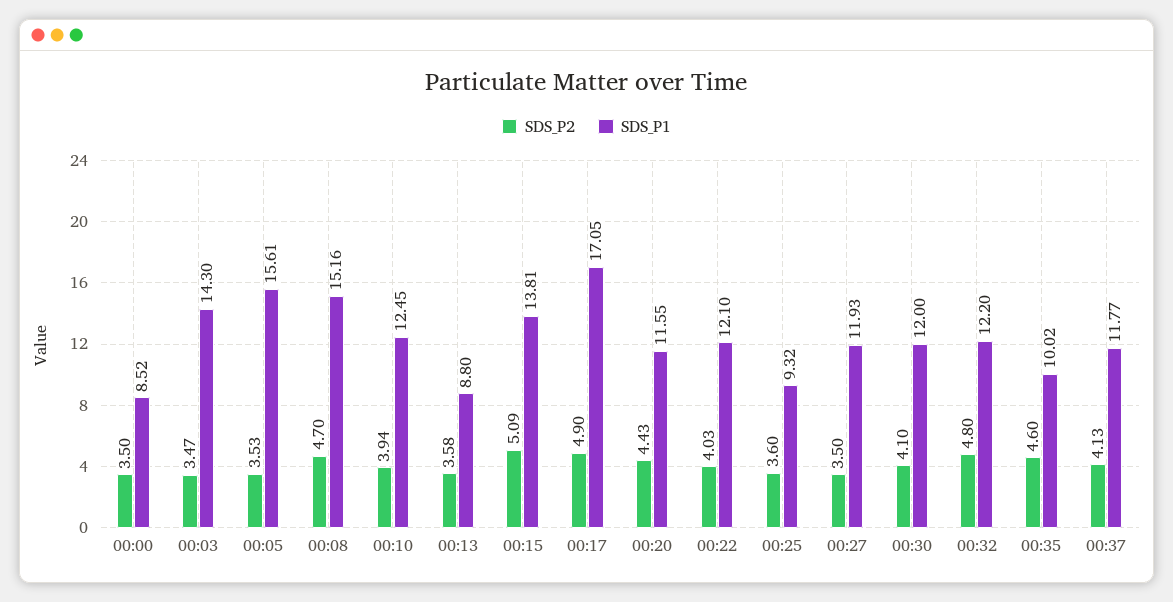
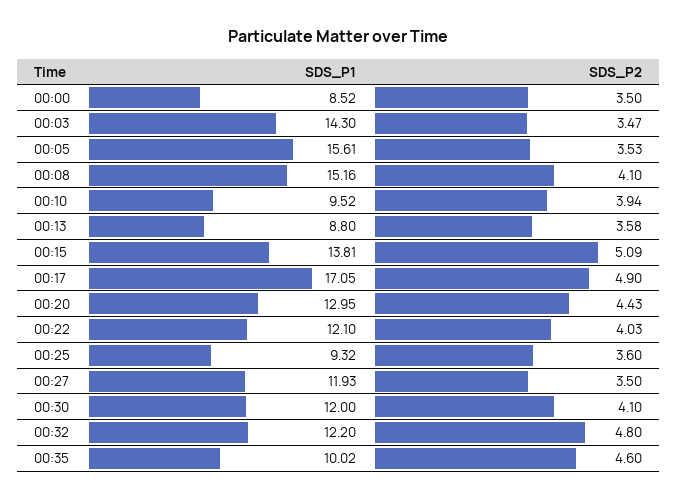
SDS_P2, 00:08: 4.7 -> 4.1
SDS_P1, 00:10: 12.45 -> 9.52
SDS_P1, 00:20: 11.55 -> 12.95
SDS_P2, 00:37: 4.13 -> none
SDS_P1, 00:37: 11.77 -> none

